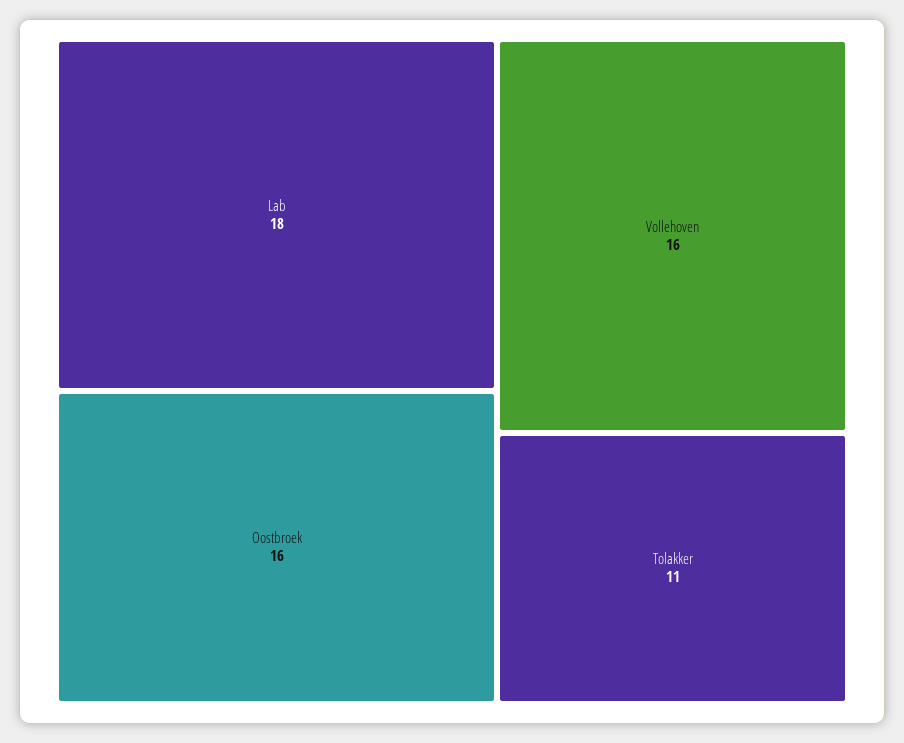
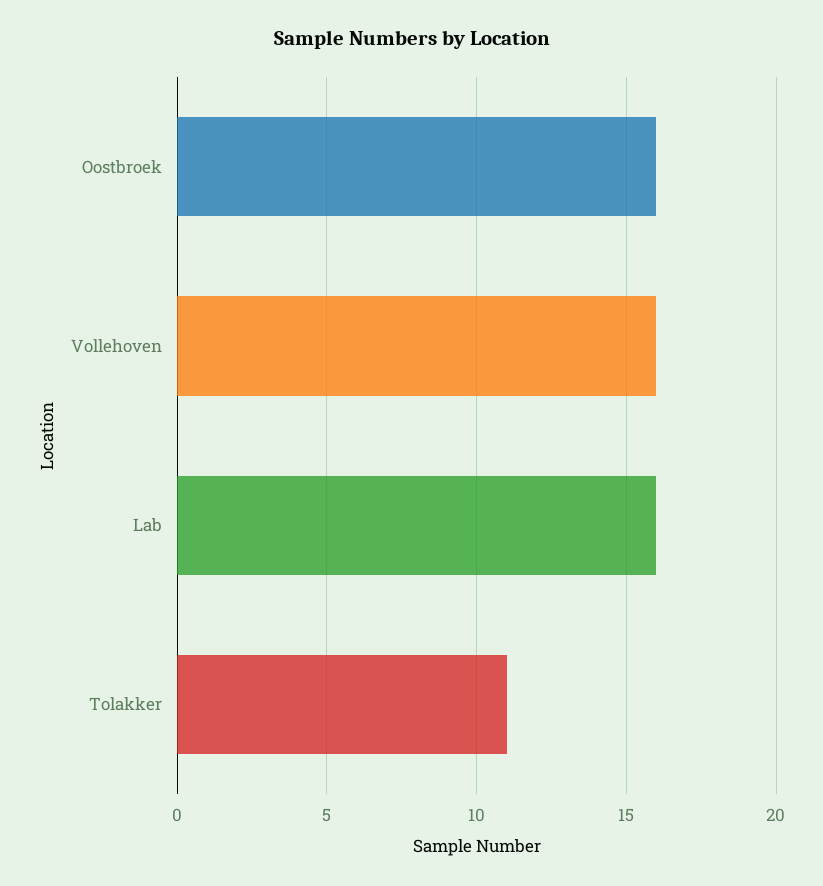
Lab: 18 -> 16

